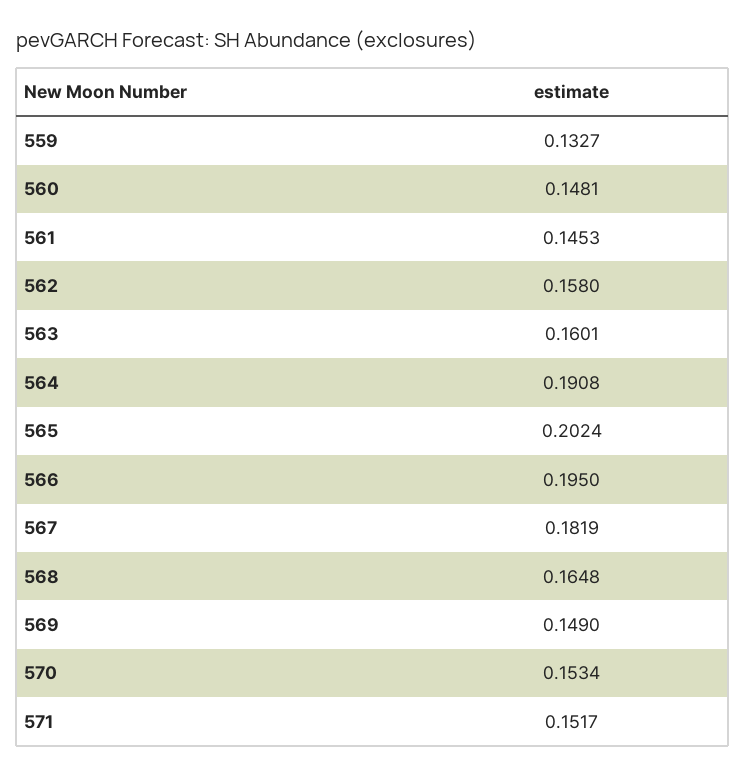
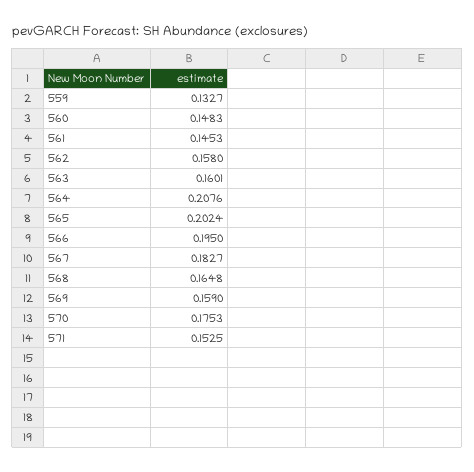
560: 0.1481 -> 0.1483
564: 0.1908 -> 0.2076
567: 0.1819 -> 0.1827
569: 0.149 -> 0.159
570: 0.1534 -> 0.1753
571: 0.1517 -> 0.1525

